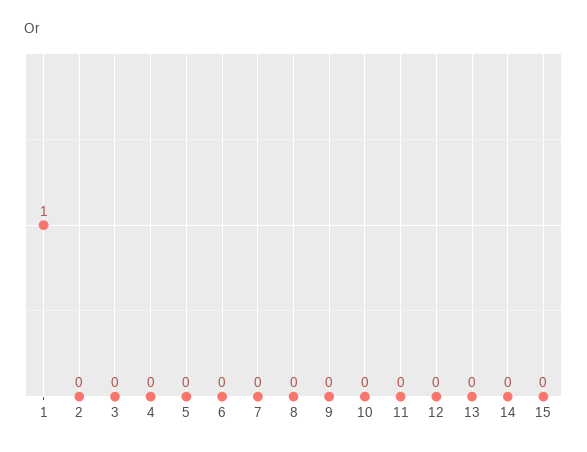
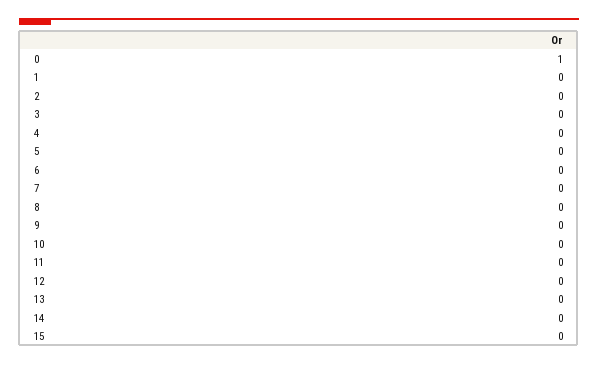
1: 1 -> 0
0: none -> 1

